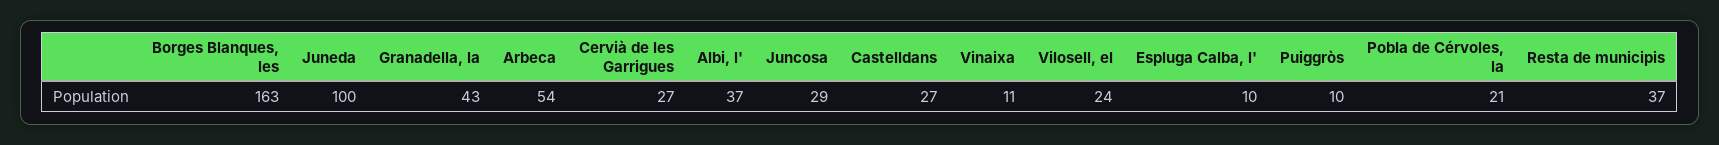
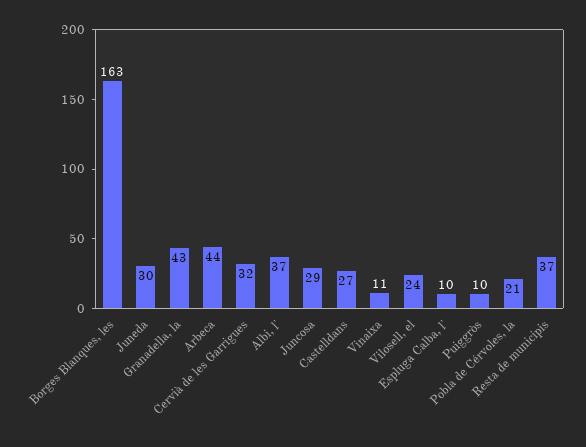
Juneda: 100 -> 30
Arbeca: 54 -> 44
Cervià de les Garrigues: 27 -> 32

